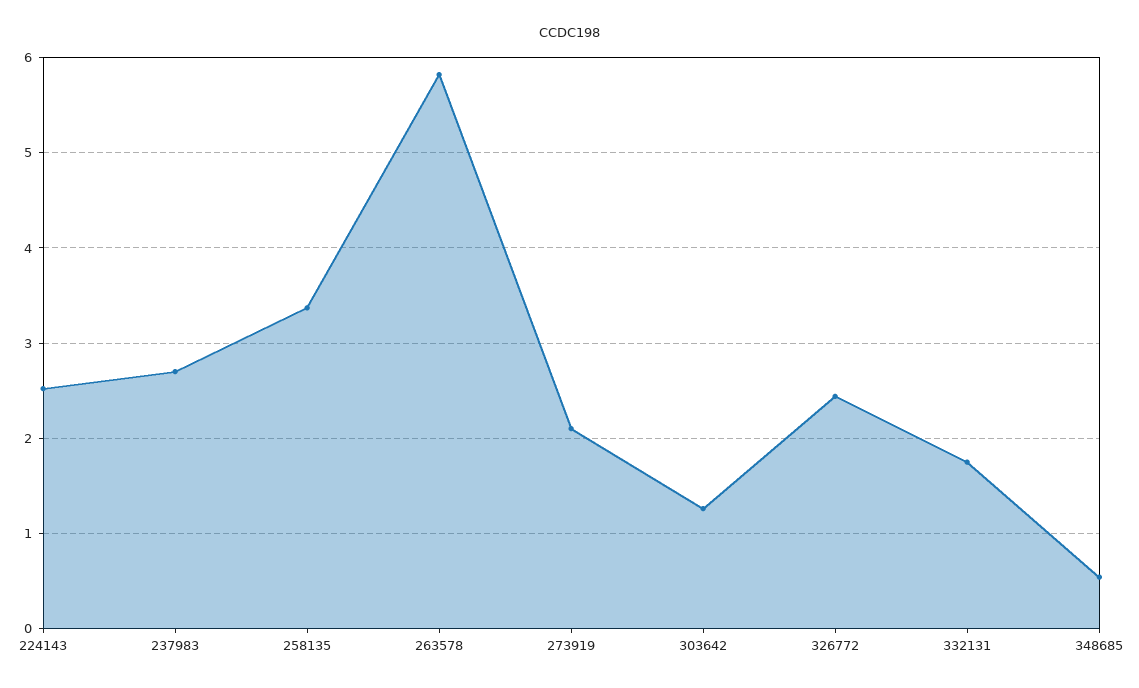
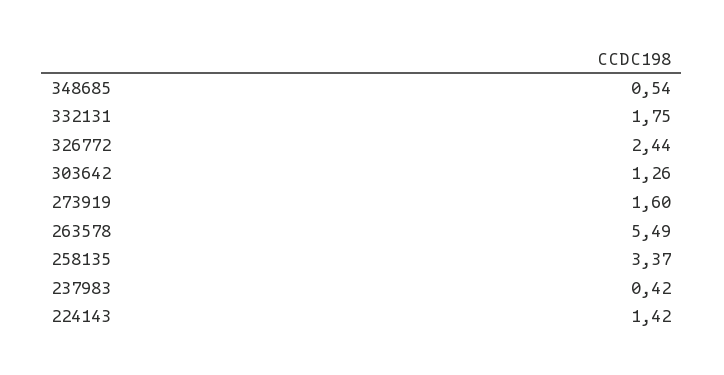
224143: 2.5 -> 1.42
237983: 2.7 -> 0.42
263578: 5.8 -> 5.49
273919: 2.1 -> 1.6

